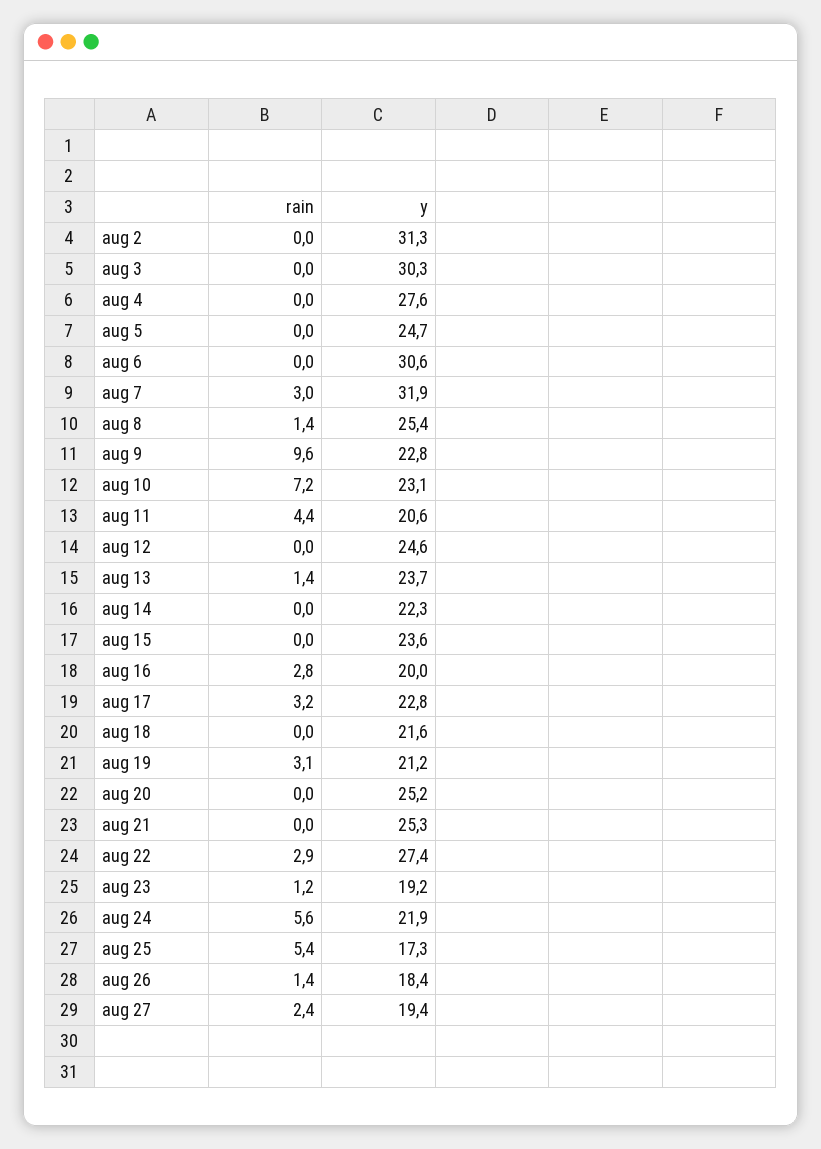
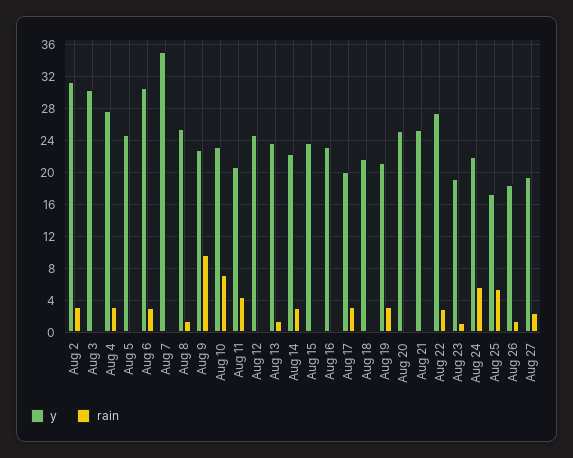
rain, aug 2: 0 -> 3
rain, aug 4: 0 -> 3
rain, aug 6: 0 -> 3
rain, aug 7: 3 -> 0
y, aug 7: 31.9 -> 35
rain, aug 14: 0 -> 3
rain, aug 16: 2.8 -> 0
y, aug 16: 20 -> 23
y, aug 17: 22.8 -> 20

